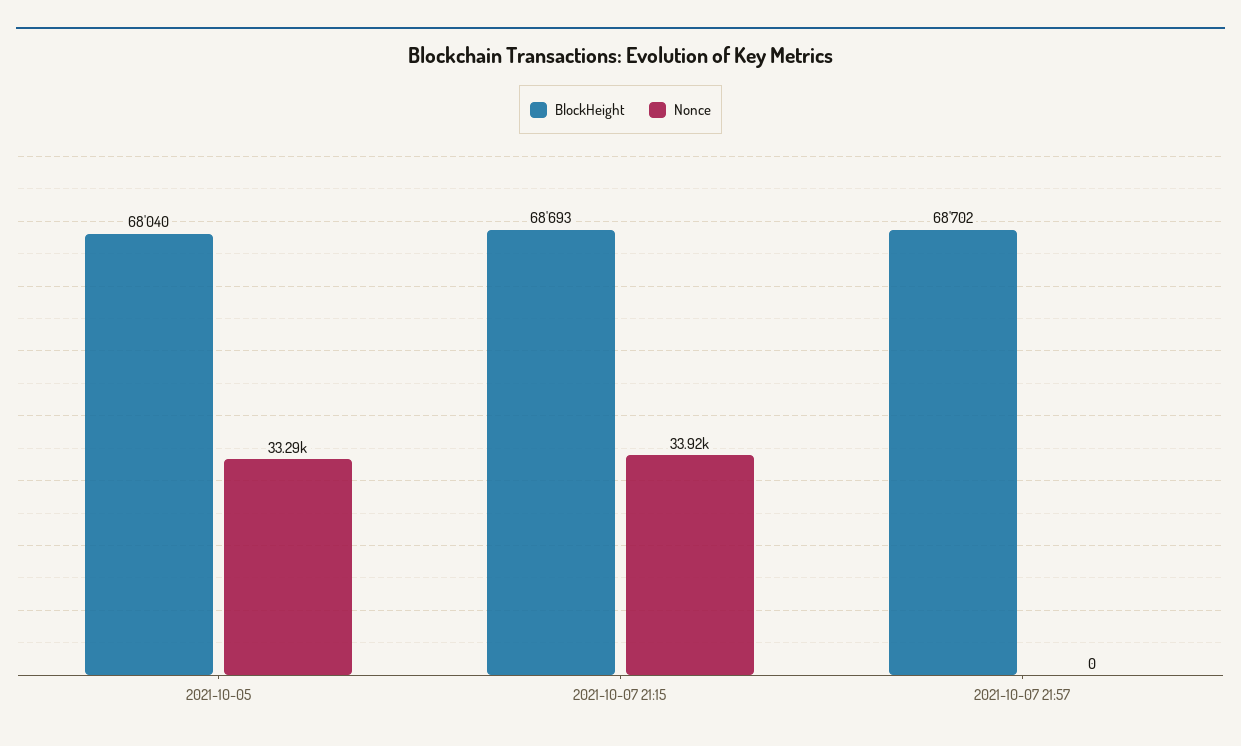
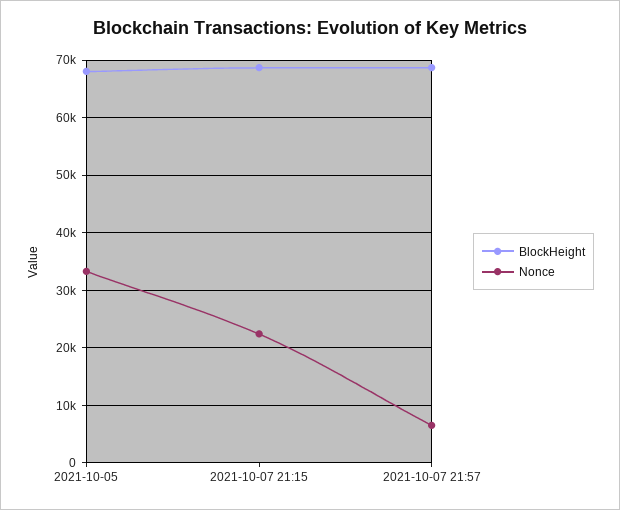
Nonce, 2021-10-07 21:15: 33920 -> 22000
Nonce, 2021-10-07 21:57: 0 -> 6000

